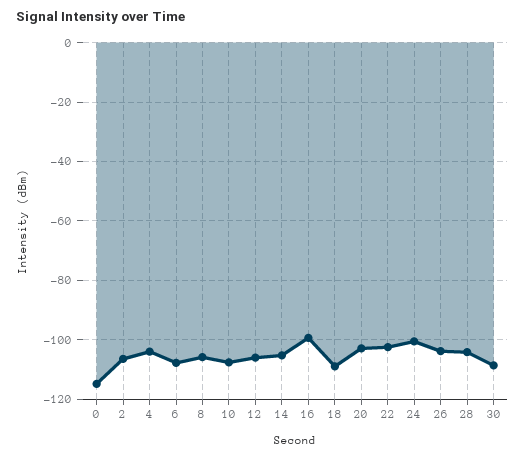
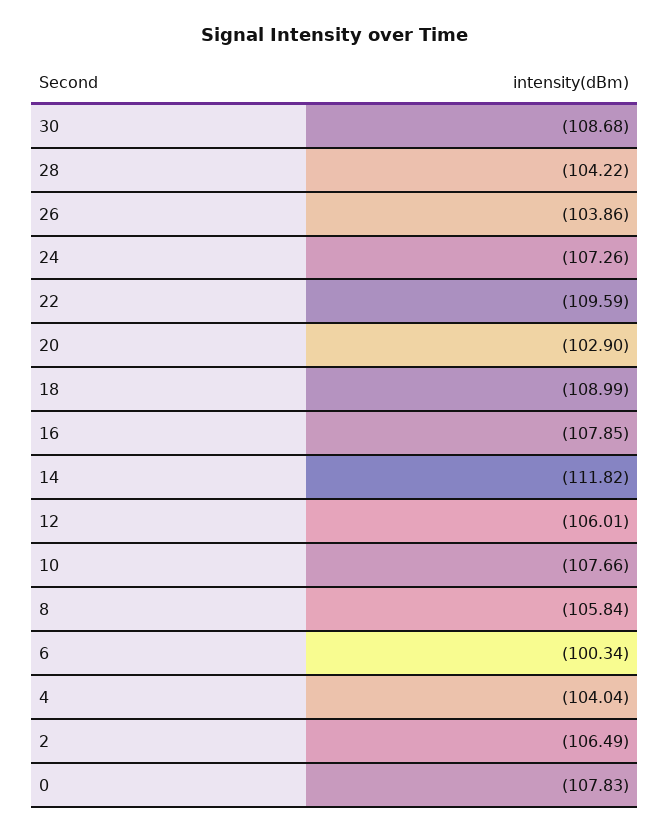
0: -115 -> -107.83
6: -107.5 -> -100.34
14: -105 -> -111.82
16: -100 -> -107.85
22: -102.5 -> -109.59
24: -100 -> -107.26

